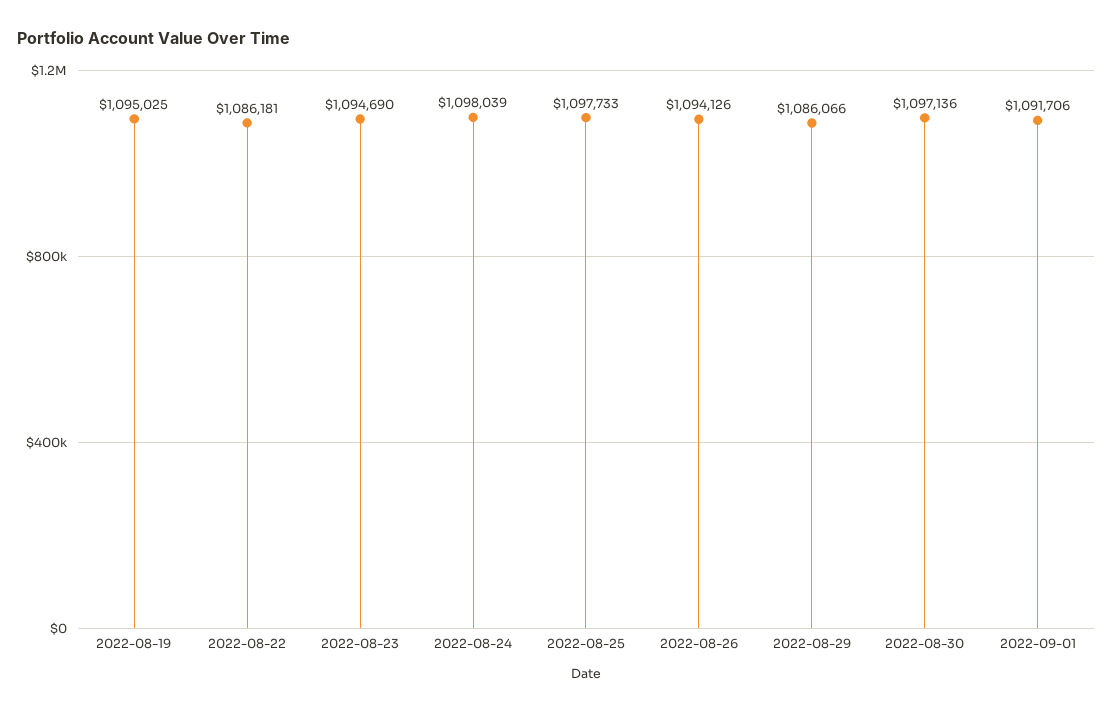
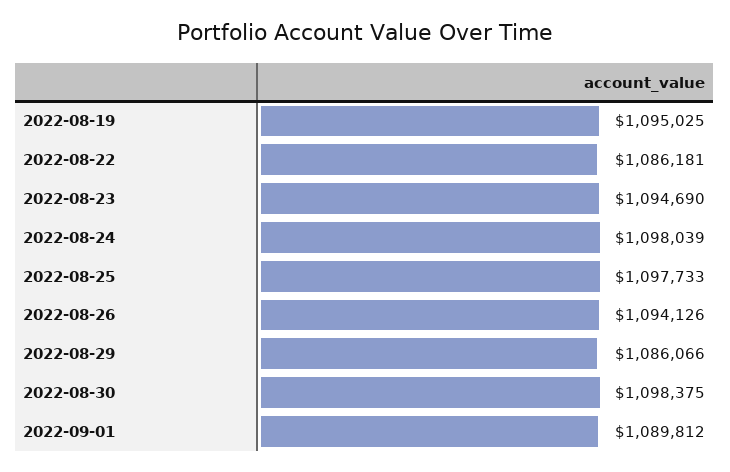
2022-08-30: 1097136 -> 1098375
2022-09-01: 1091706 -> 1089812

